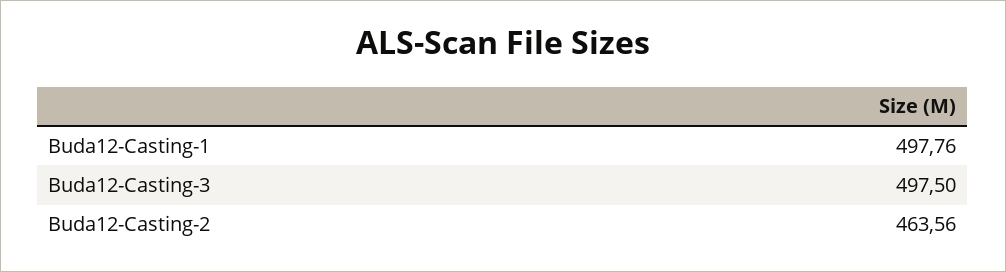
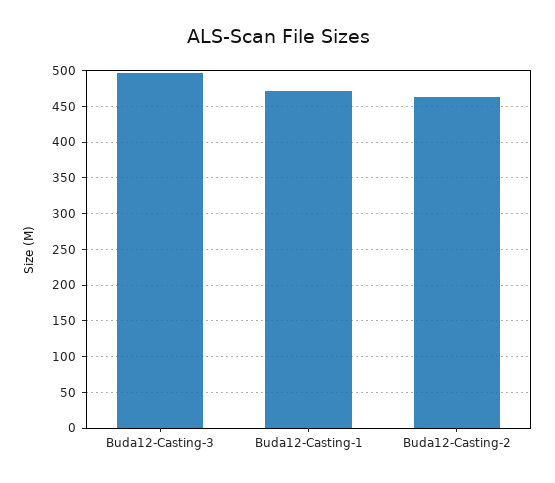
Buda12-Casting-1: 497.76 -> 470

